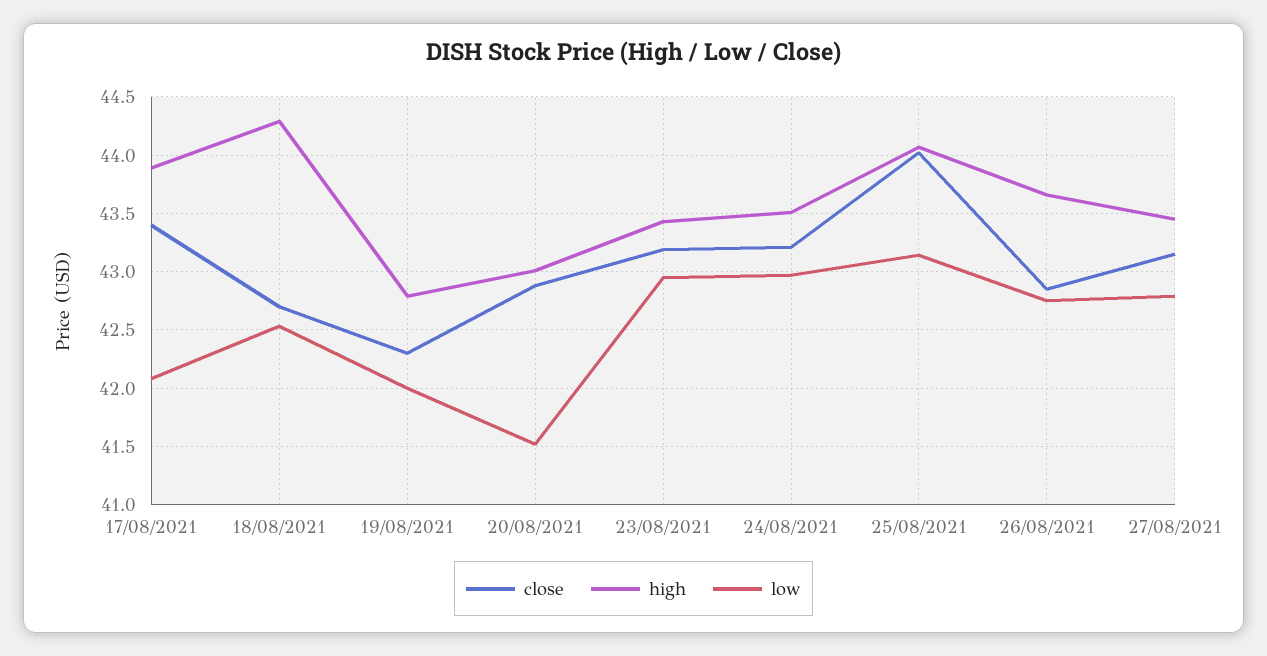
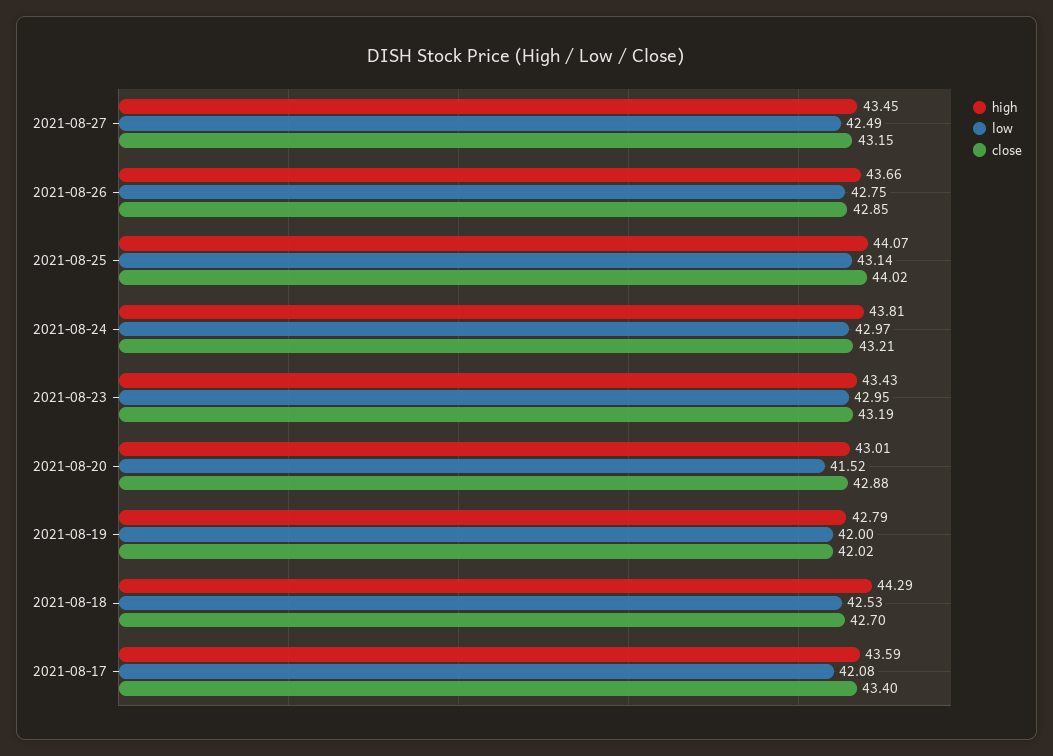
high, 17/08/2021: 43.9 -> 43.59
close, 19/08/2021: 42.3 -> 42.02
high, 24/08/2021: 43.5 -> 43.81
low, 27/08/2021: 42.8 -> 42.49

